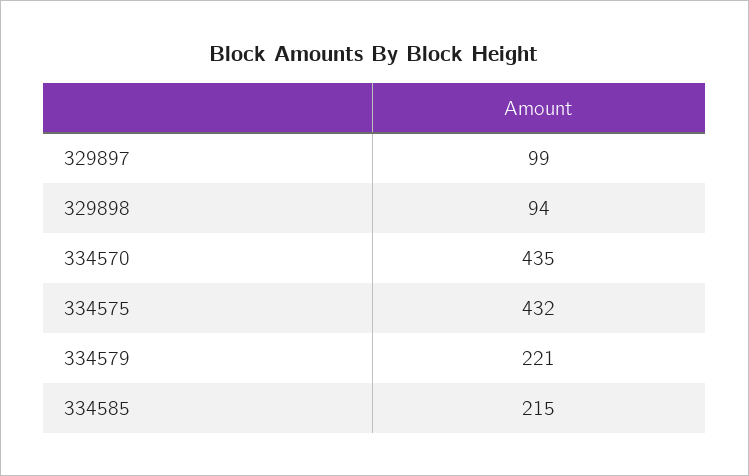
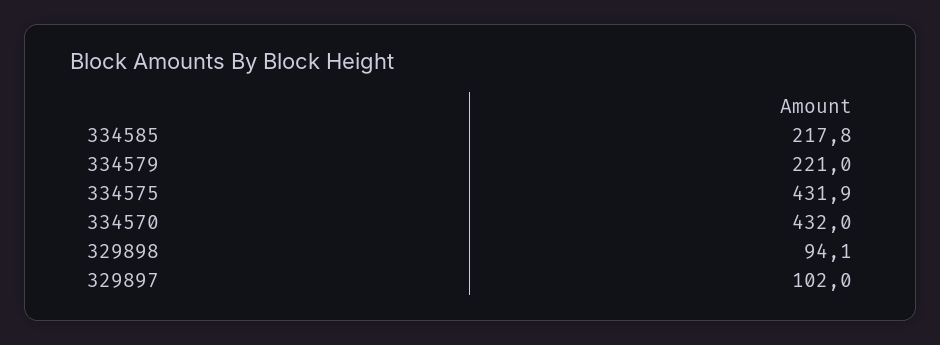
329897: 99 -> 102
334570: 435 -> 432
334585: 215 -> 217.8

